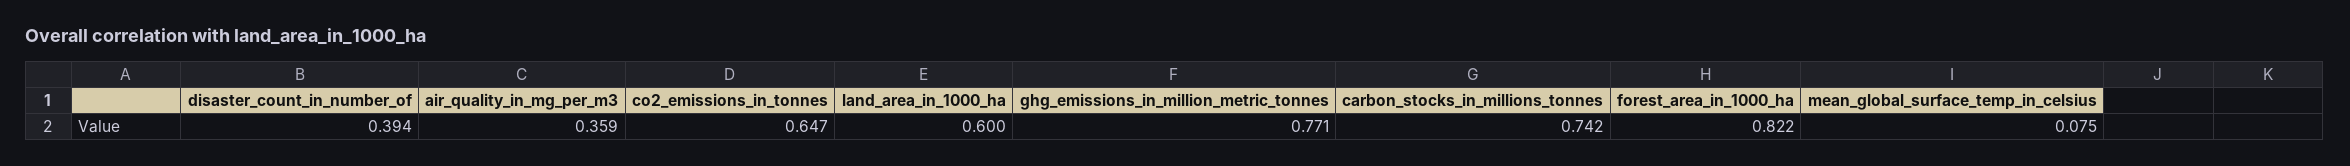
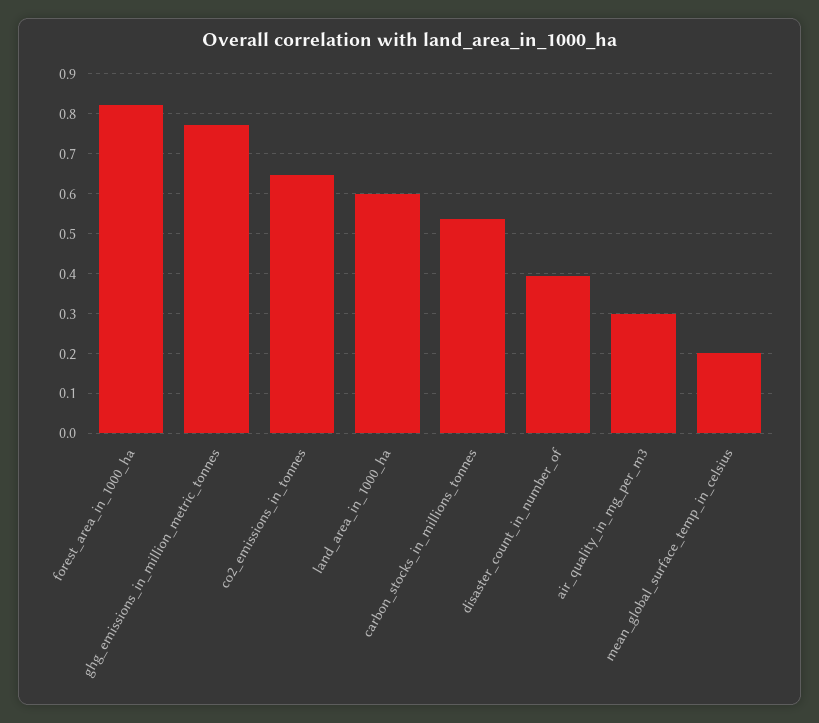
air_quality_in_mg_per_m3: 0.359 -> 0.3
carbon_stocks_in_millions_tonnes: 0.742 -> 0.54
mean_global_surface_temp_in_celsius: 0.075 -> 0.2

